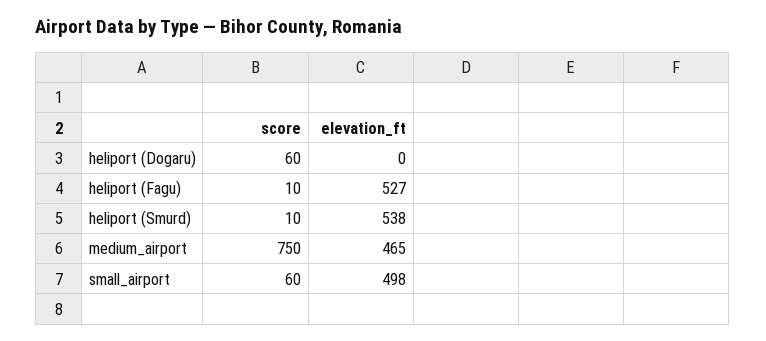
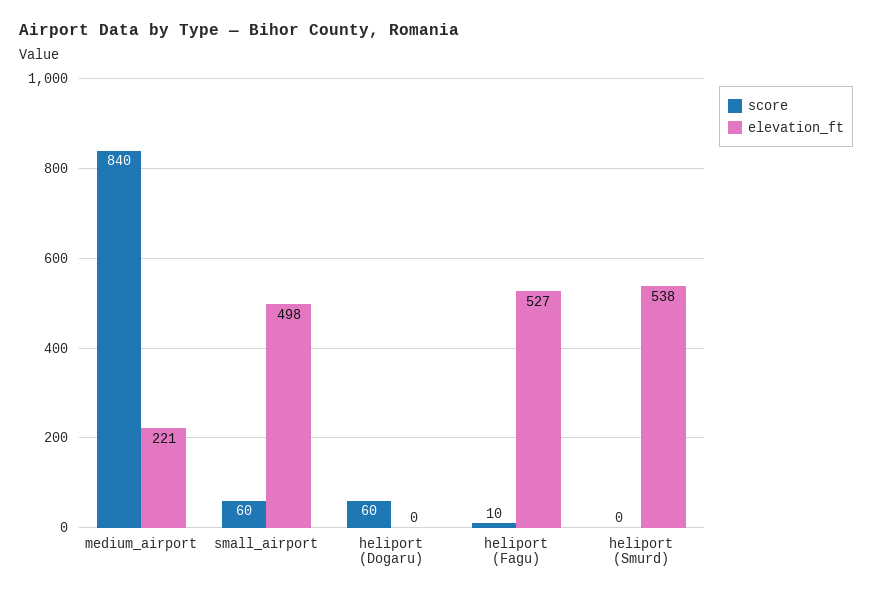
score, heliport (Smurd): 10 -> 0
score, medium_airport: 750 -> 840
elevation_ft, medium_airport: 465 -> 221

